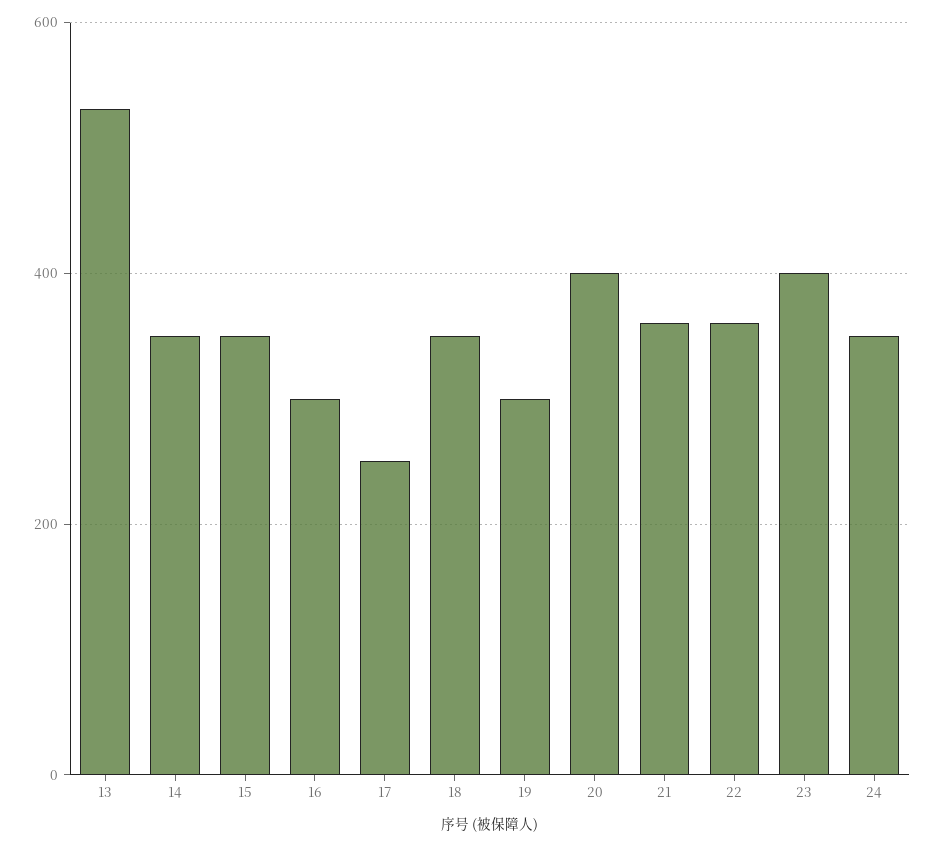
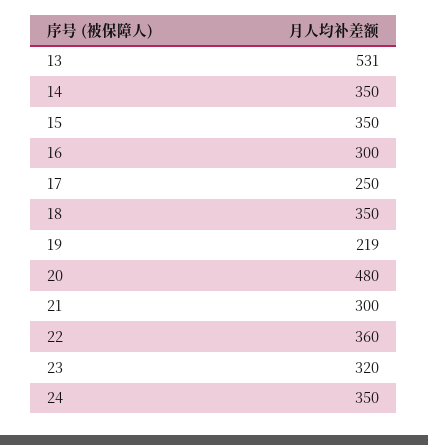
19: 300 -> 219
20: 400 -> 480
21: 360 -> 300
23: 400 -> 320

